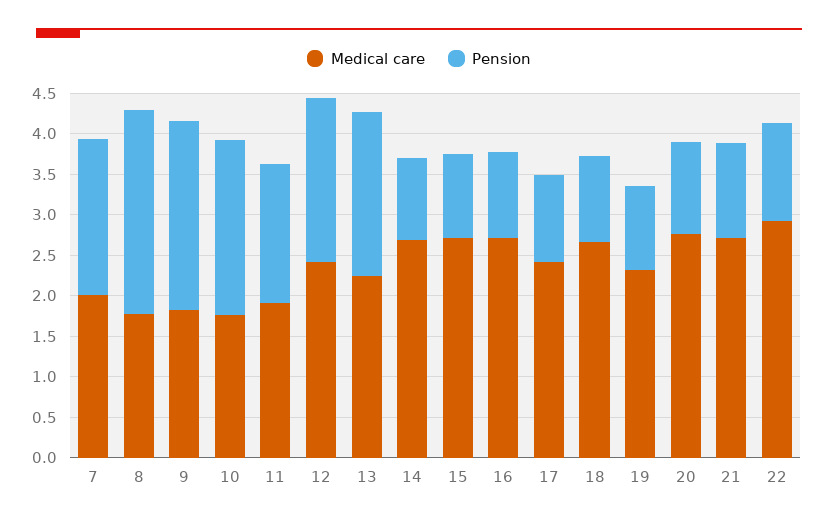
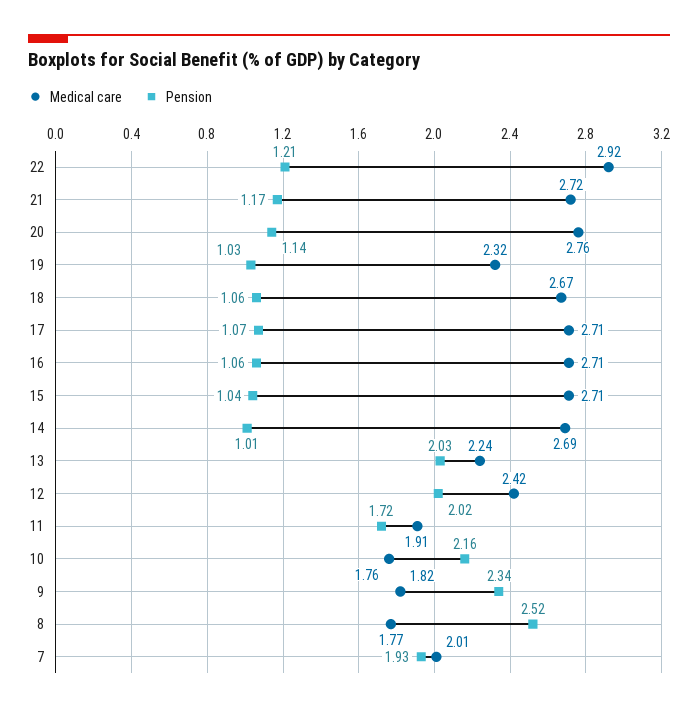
Medical care, 17: 2.4 -> 2.71

